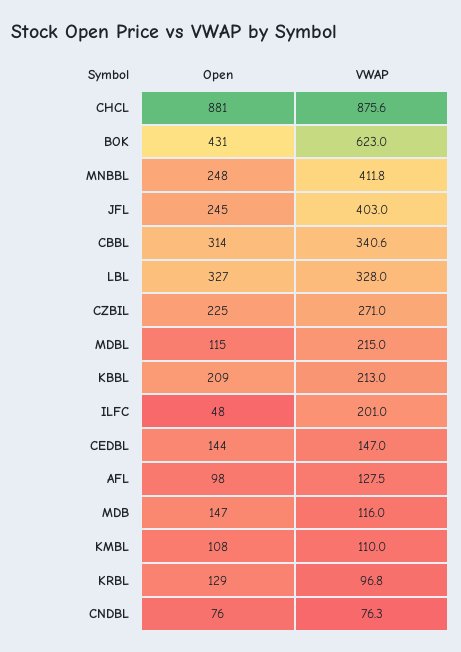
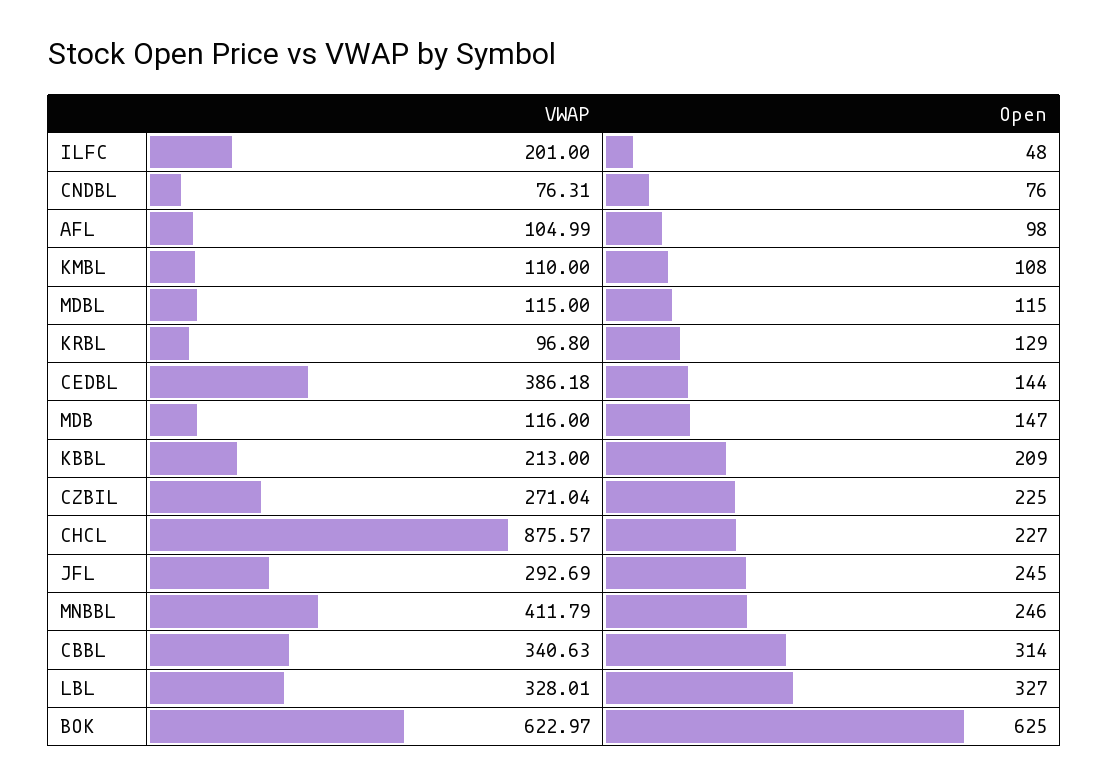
Open, CHCL: 881 -> 227
Open, BOK: 431 -> 625
Open, MNBBL: 248 -> 246
VWAP, JFL: 403 -> 292.69
VWAP, MDBL: 215 -> 115
VWAP, CEDBL: 147 -> 386.18
VWAP, AFL: 127.5 -> 104.99

